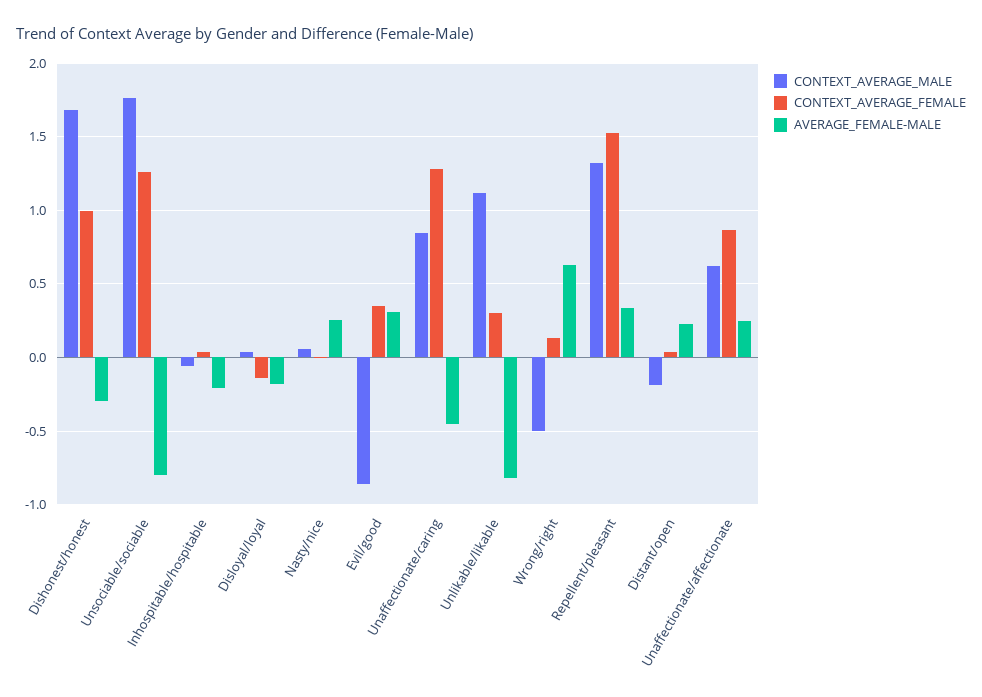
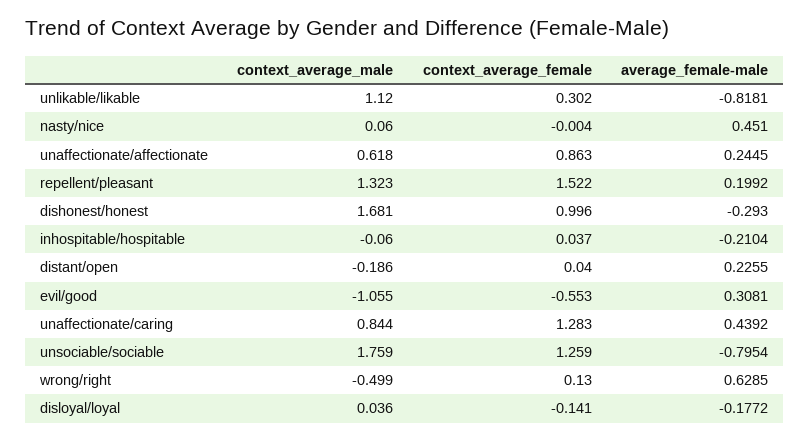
AVERAGE_FEMALE-MALE, Nasty/nice: 0.25 -> 0.451
CONTEXT_AVERAGE_MALE, Evil/good: -0.85 -> -1.055
CONTEXT_AVERAGE_FEMALE, Evil/good: 0.35 -> -0.553
AVERAGE_FEMALE-MALE, Unaffectionate/caring: -0.45 -> 0.4392
AVERAGE_FEMALE-MALE, Repellent/pleasant: 0.35 -> 0.1992

